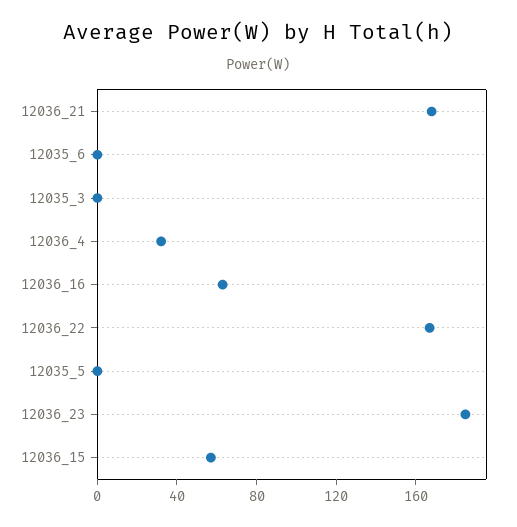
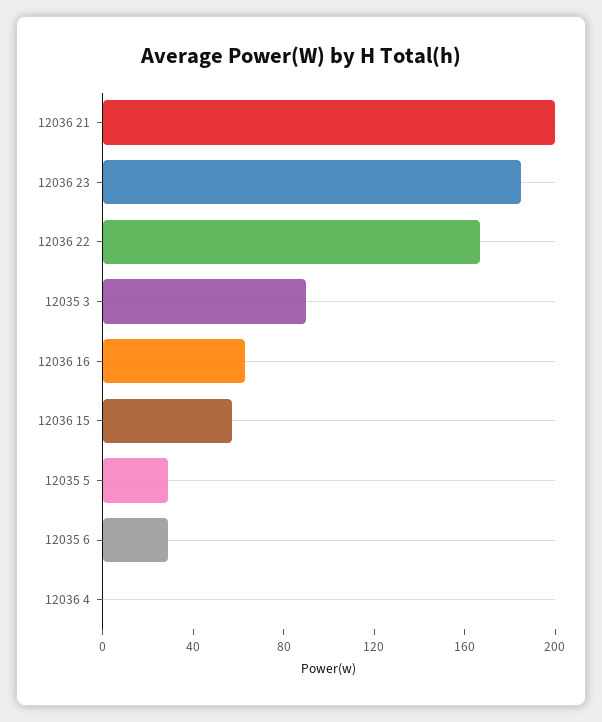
12036_21: 170 -> 200
12035_6: 0 -> 30
12035_3: 0 -> 90
12036_4: 30 -> 0
12035_5: 0 -> 30

